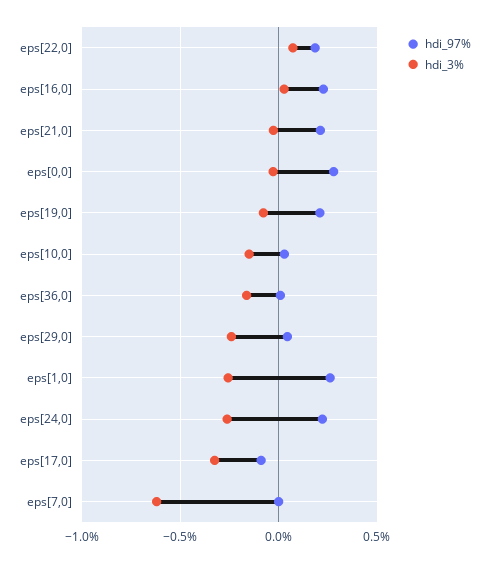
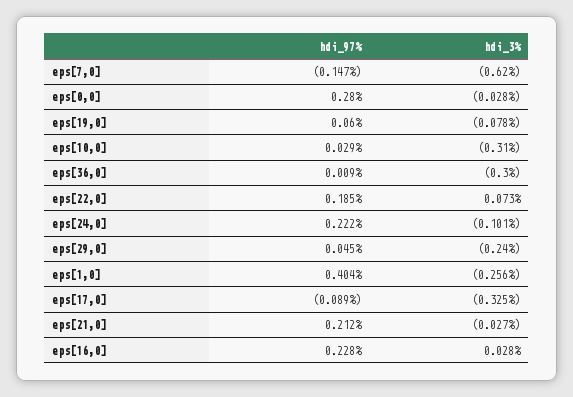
hdi_97%, eps[19,0]: 0.2 -> 0.06
hdi_3%, eps[10,0]: -0.15 -> -0.31
hdi_3%, eps[36,0]: -0.15 -> -0.3
hdi_97%, eps[1,0]: 0.25 -> 0.404
hdi_3%, eps[24,0]: -0.25 -> -0.101
hdi_97%, eps[7,0]: 0 -> -0.147

